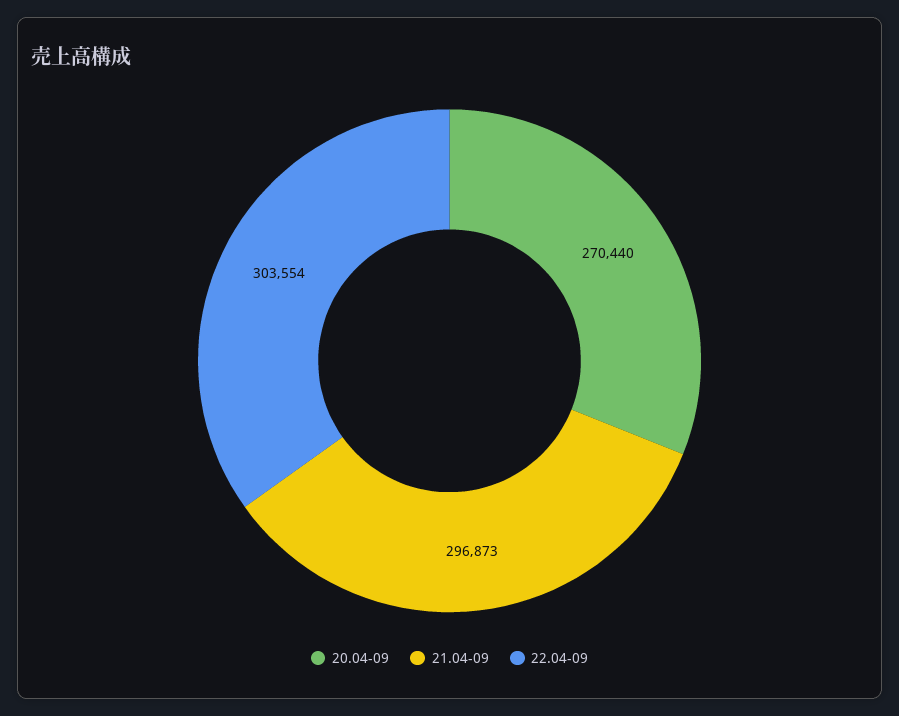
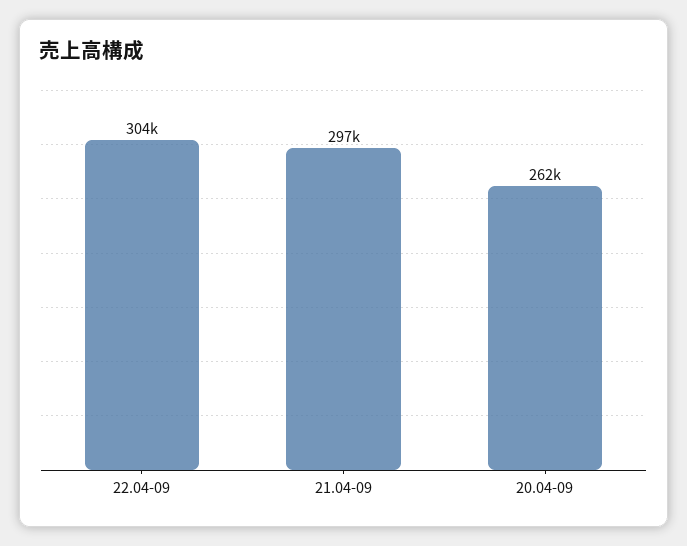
20.04-09: 270440 -> 262000

